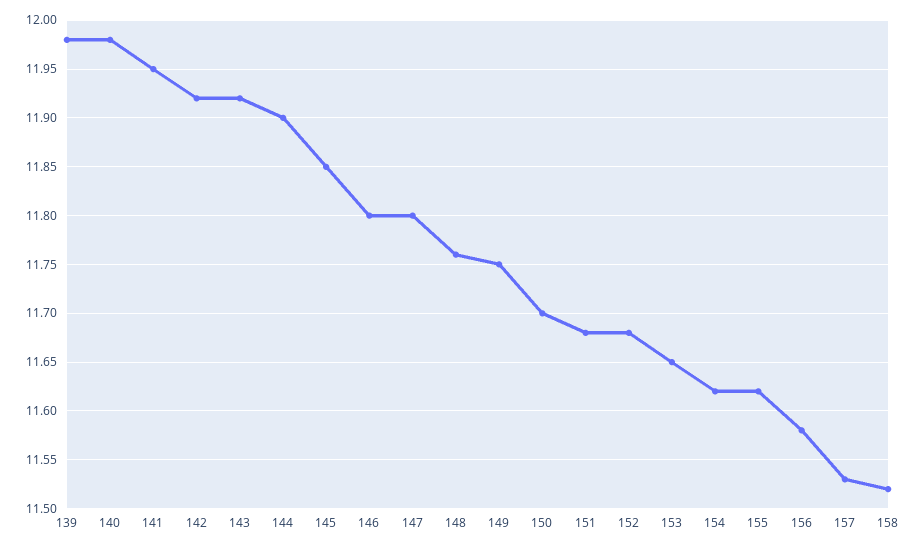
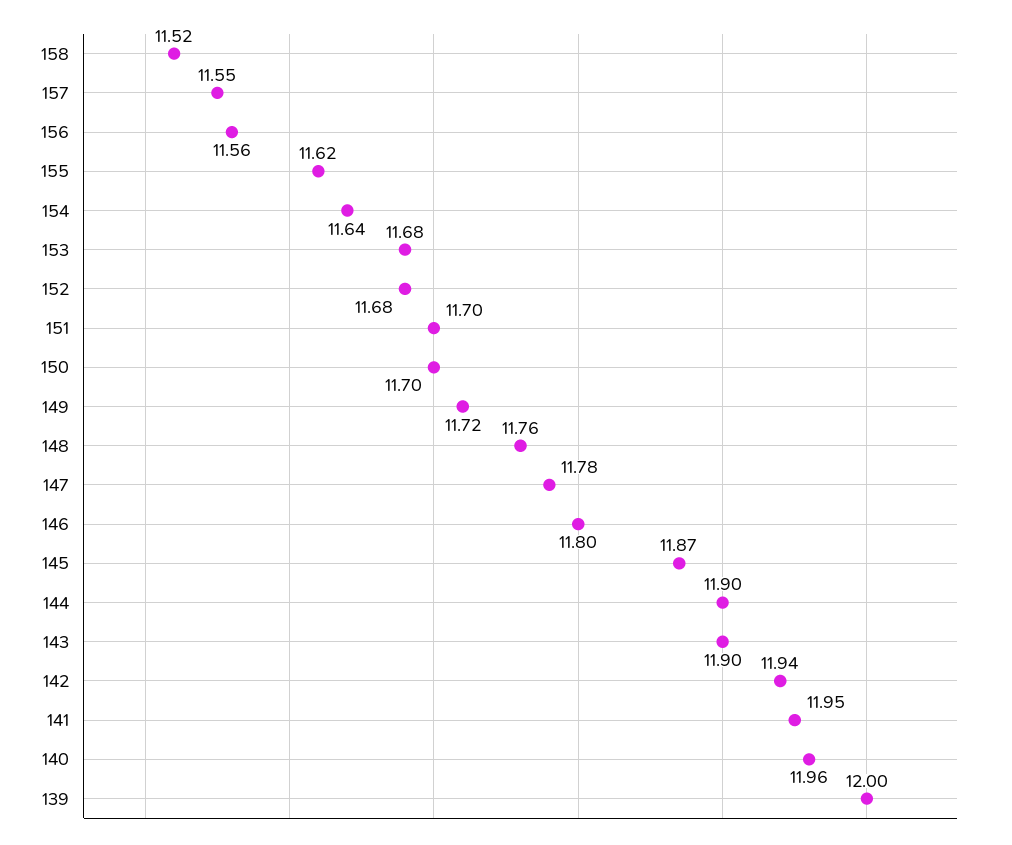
139: 11.98 -> 12
140: 11.98 -> 11.96
142: 11.92 -> 11.94
143: 11.92 -> 11.9
145: 11.85 -> 11.87
147: 11.8 -> 11.78
149: 11.75 -> 11.72
151: 11.68 -> 11.7
153: 11.65 -> 11.68
154: 11.62 -> 11.64
156: 11.58 -> 11.56
157: 11.53 -> 11.55

